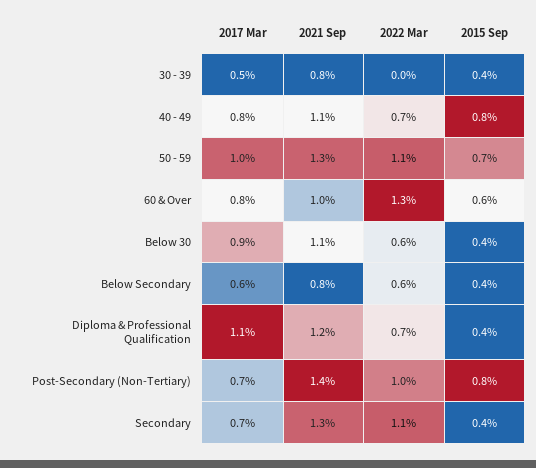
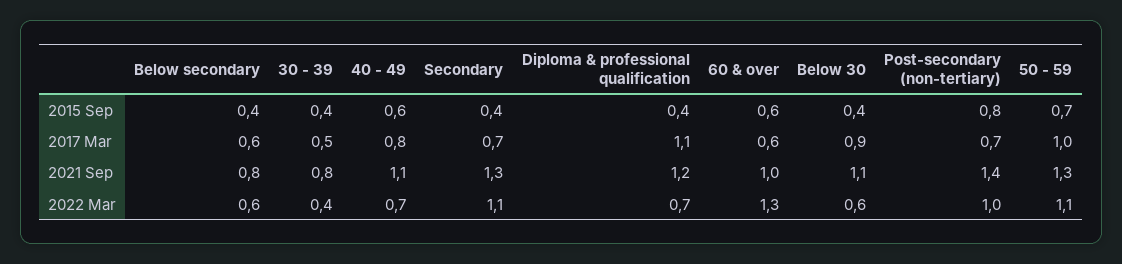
2022 Mar, 30 - 39: 0 -> 0.4
2015 Sep, 40 - 49: 0.8 -> 0.6
2017 Mar, 60 & Over: 0.8 -> 0.6

